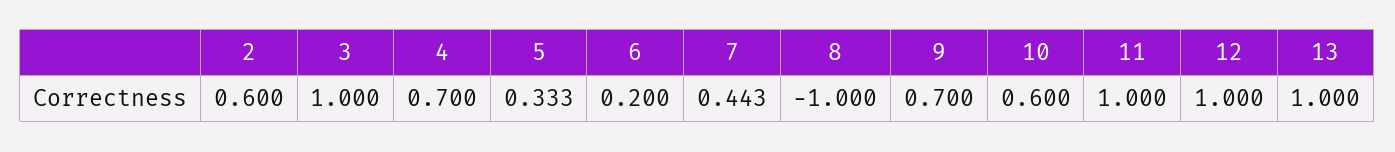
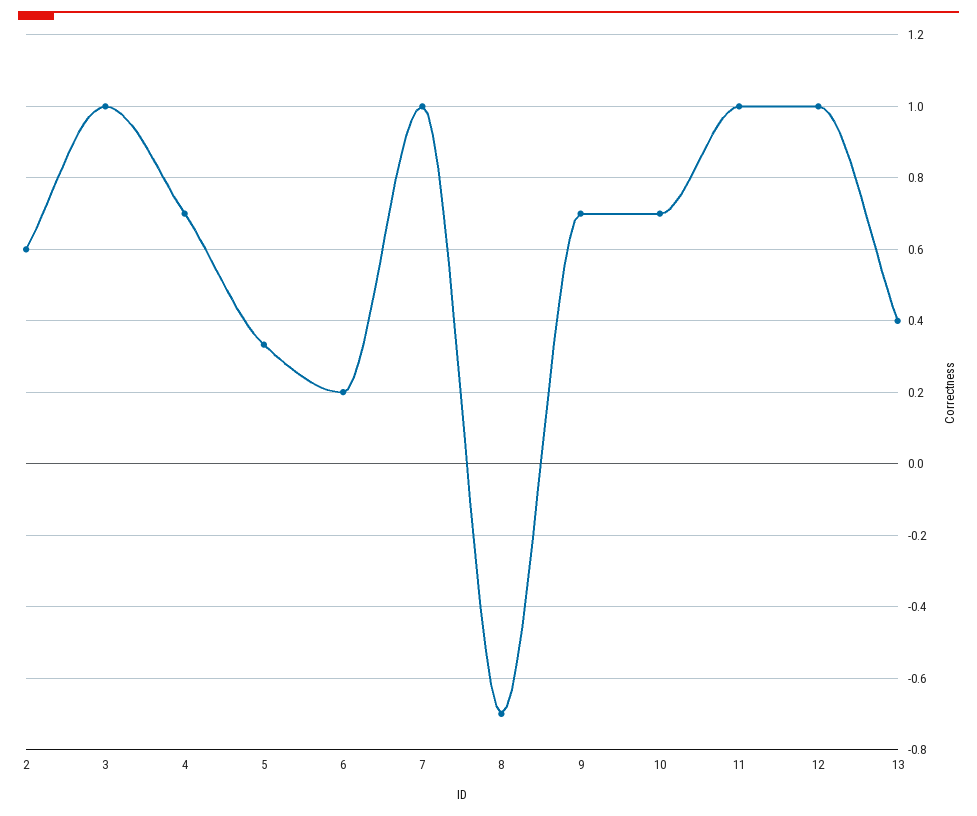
7: 0.443 -> 1
8: -1 -> -0.7
10: 0.6 -> 0.7
13: 1 -> 0.4

